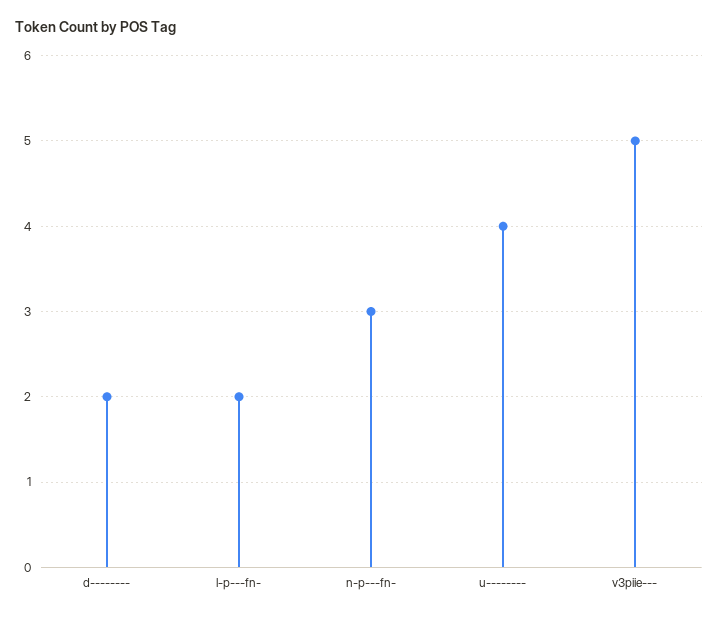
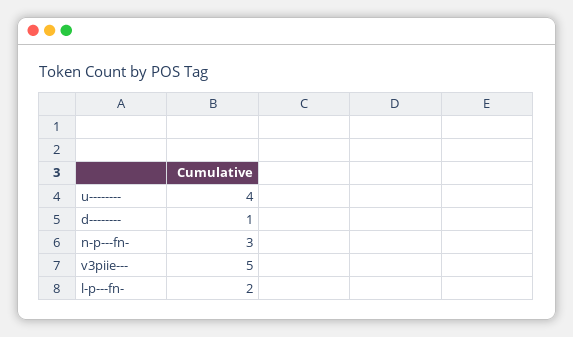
d--------: 2 -> 1

